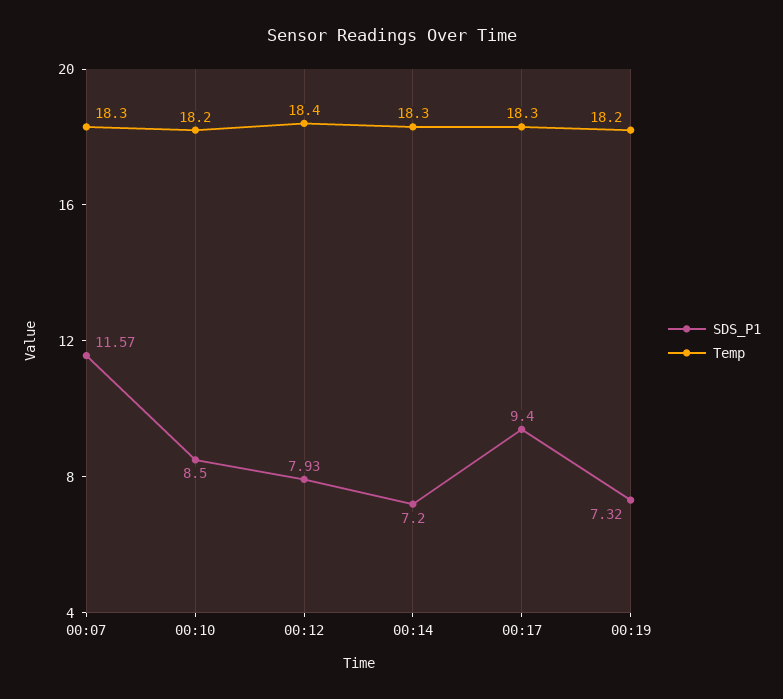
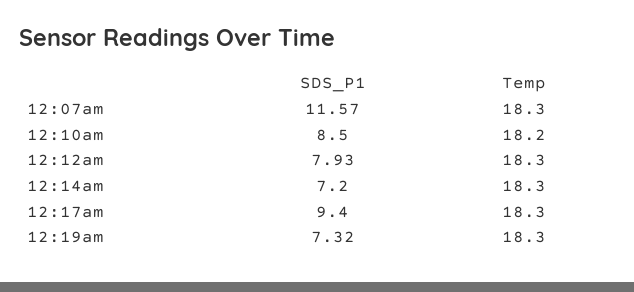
Temp, 00:12: 18.4 -> 18.3
Temp, 00:19: 18.2 -> 18.3

